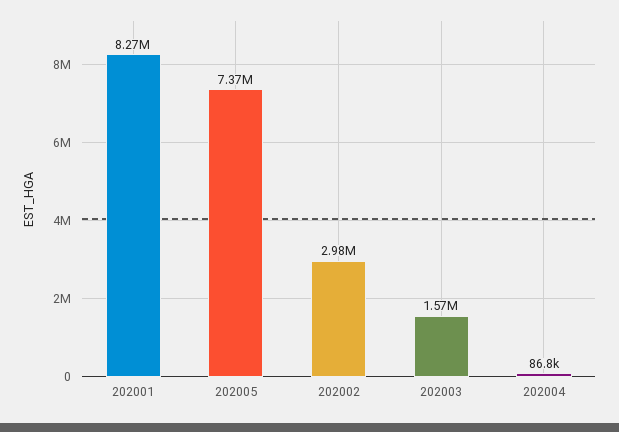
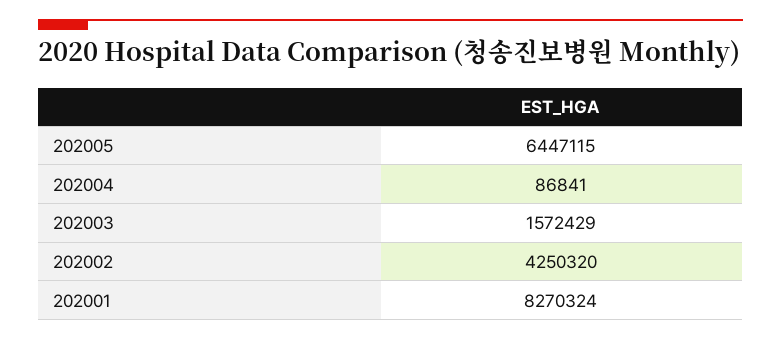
202005: 7370000 -> 6447115
202002: 2980000 -> 4250320

